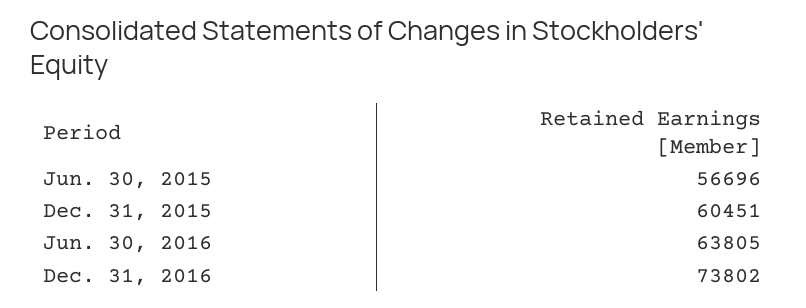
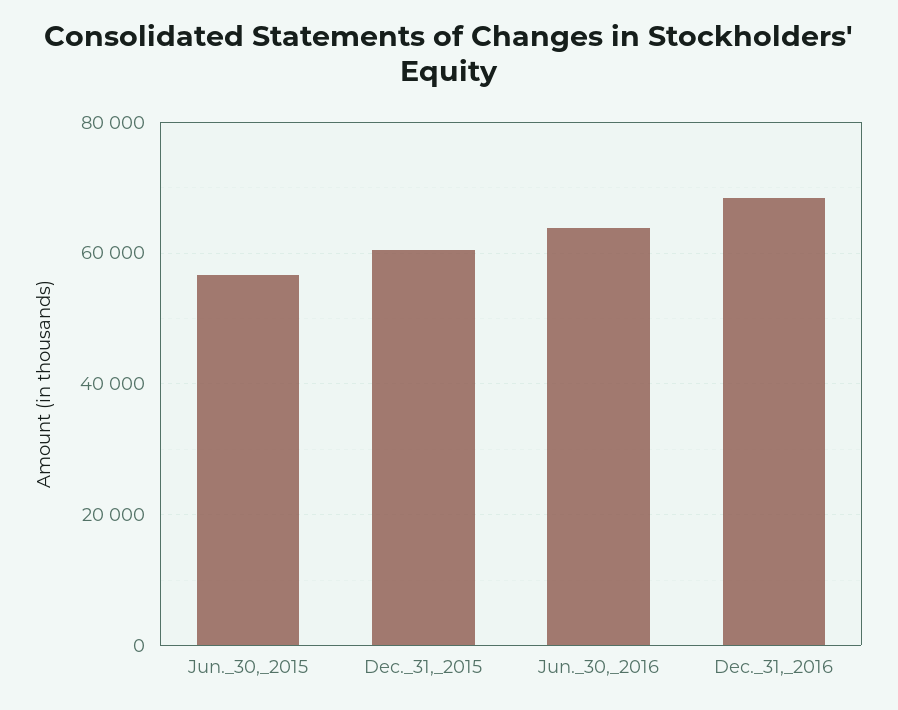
Dec. 31, 2016: 73802 -> 68000

